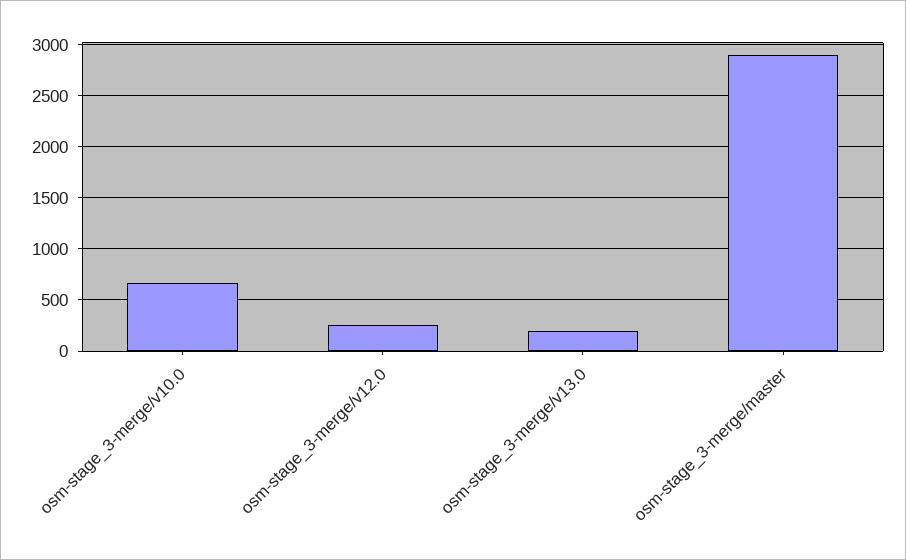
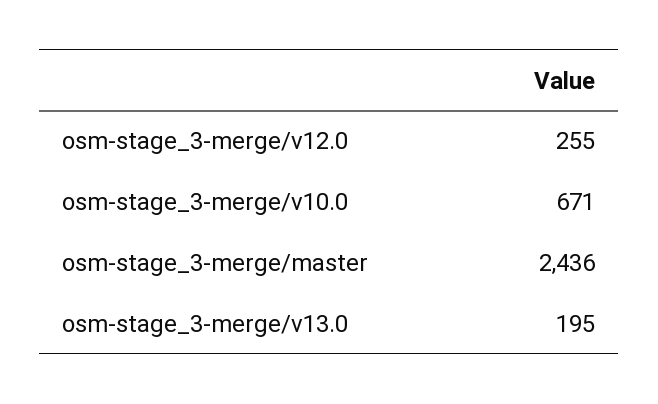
osm-stage_3-merge/master: 2900 -> 2436

